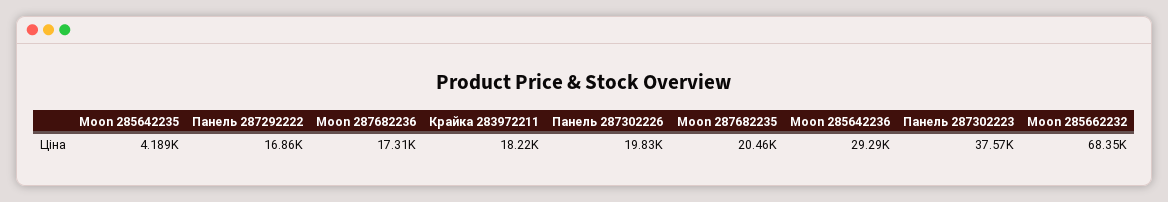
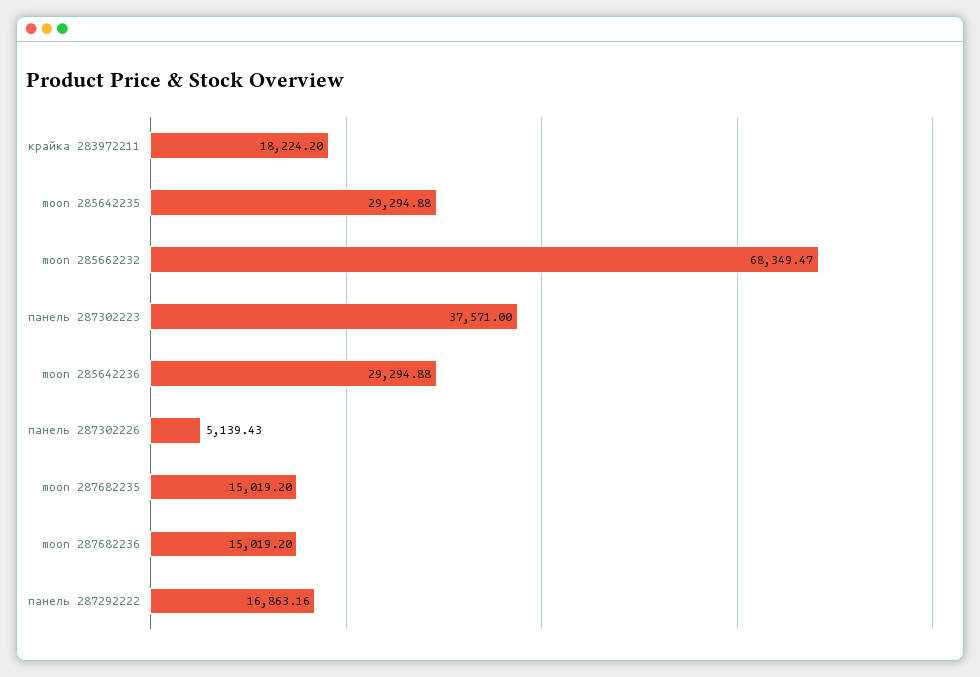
Moon 285642235: 4189 -> 29294.88
Moon 287682236: 17310 -> 15019.2
Панель 287302226: 19830 -> 5139.43
Moon 287682235: 20460 -> 15019.2

